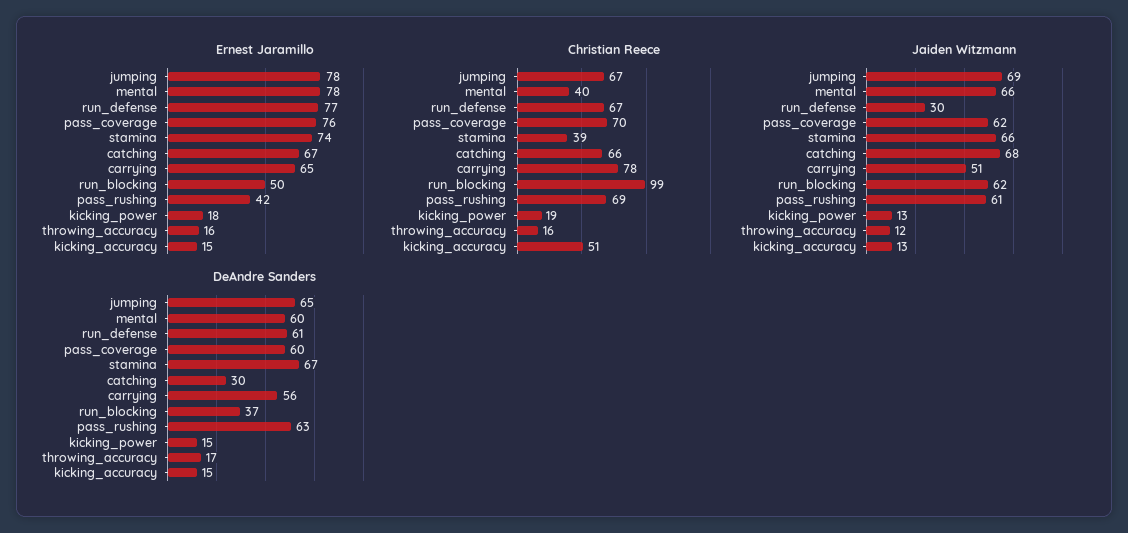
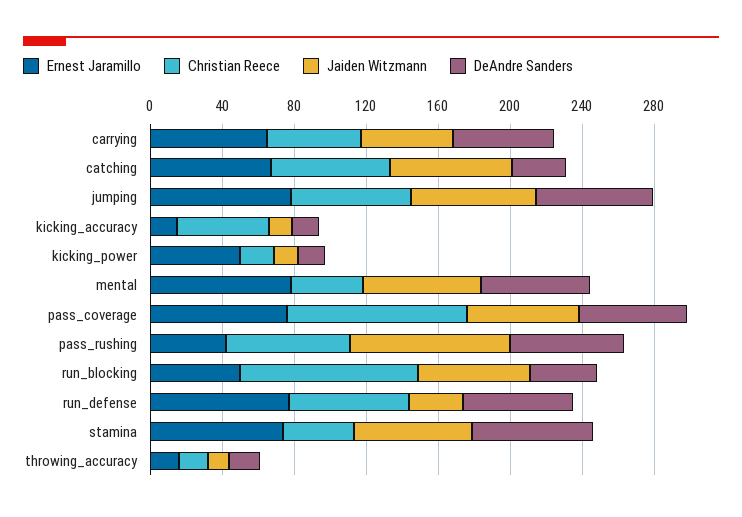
Ernest Jaramillo, kicking_power: 18 -> 50
Christian Reece, pass_coverage: 70 -> 100
Christian Reece, carrying: 78 -> 50
Jaiden Witzmann, pass_rushing: 61 -> 90

